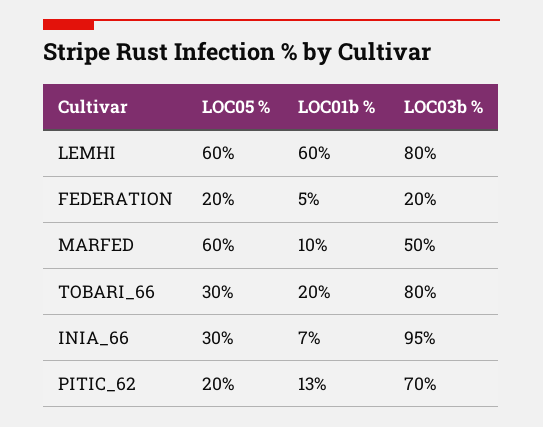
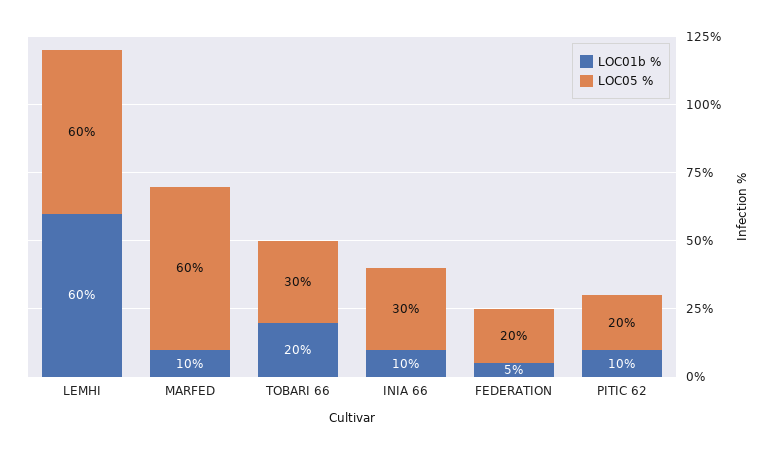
LOC03b %, LEMHI: 80 -> none
LOC03b %, FEDERATION: 20 -> none
LOC03b %, MARFED: 50 -> none
LOC03b %, TOBARI_66: 80 -> none
LOC01b %, INIA_66: 7 -> 10
LOC03b %, INIA_66: 95 -> none
LOC01b %, PITIC_62: 13 -> 10
LOC03b %, PITIC_62: 70 -> none

